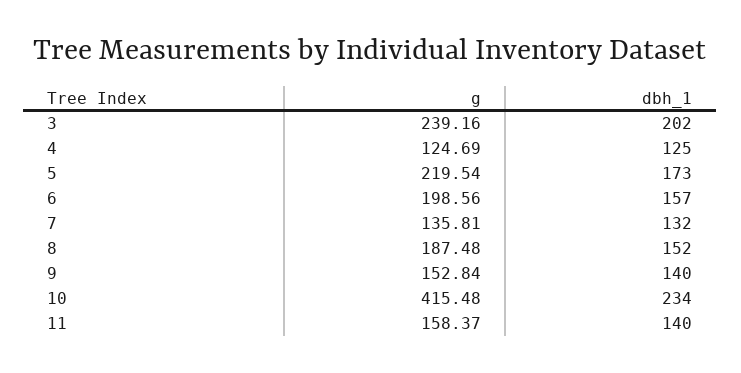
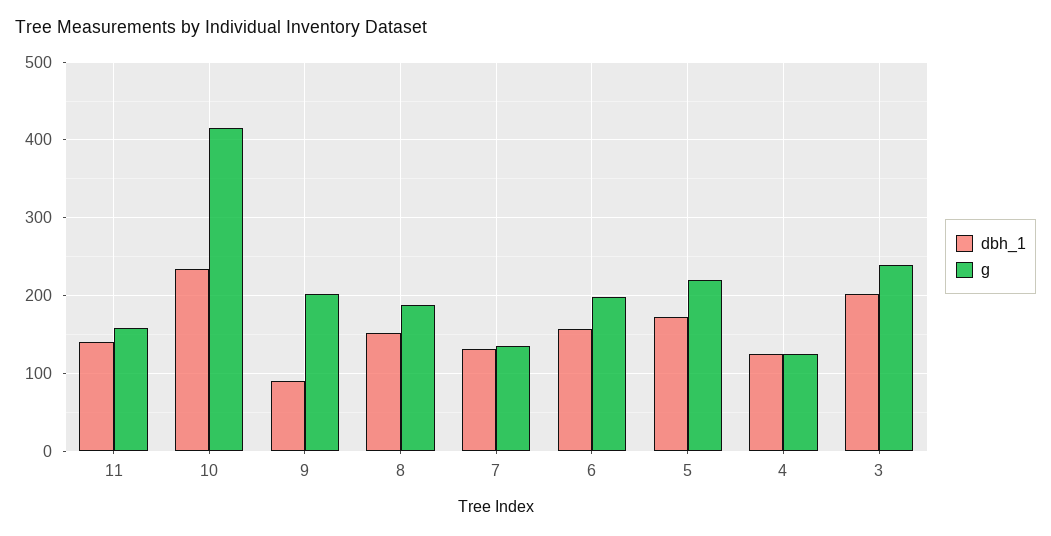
g, 9: 152.84 -> 200
dbh_1, 9: 140 -> 90

